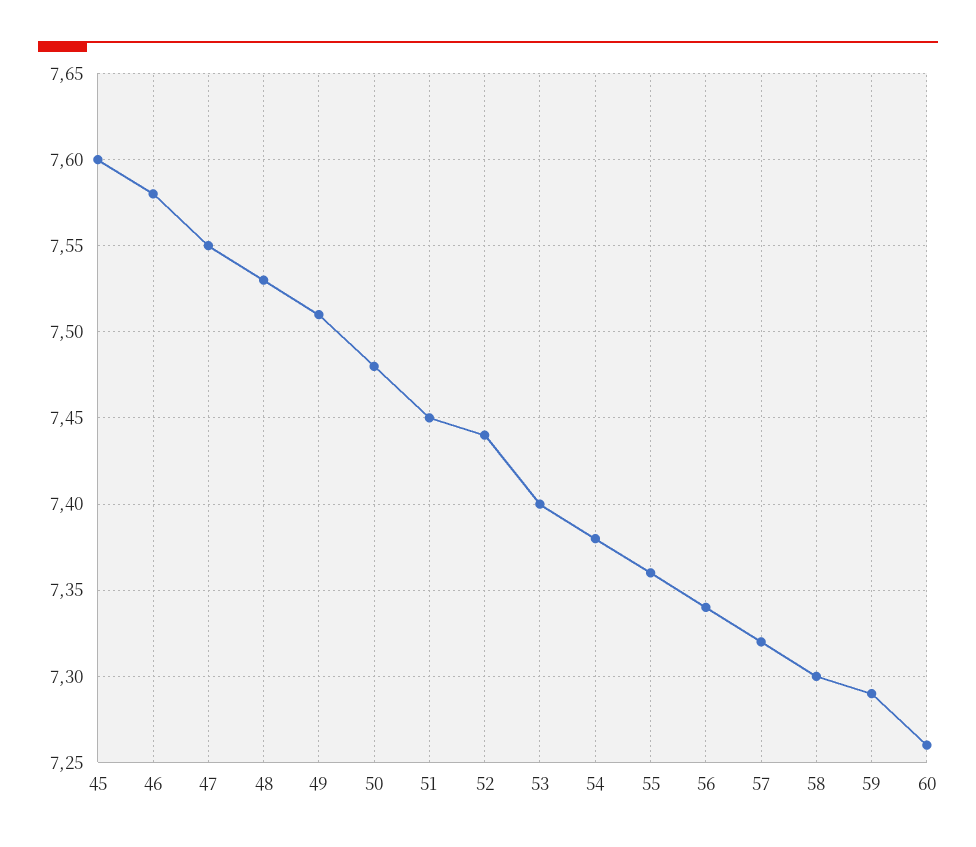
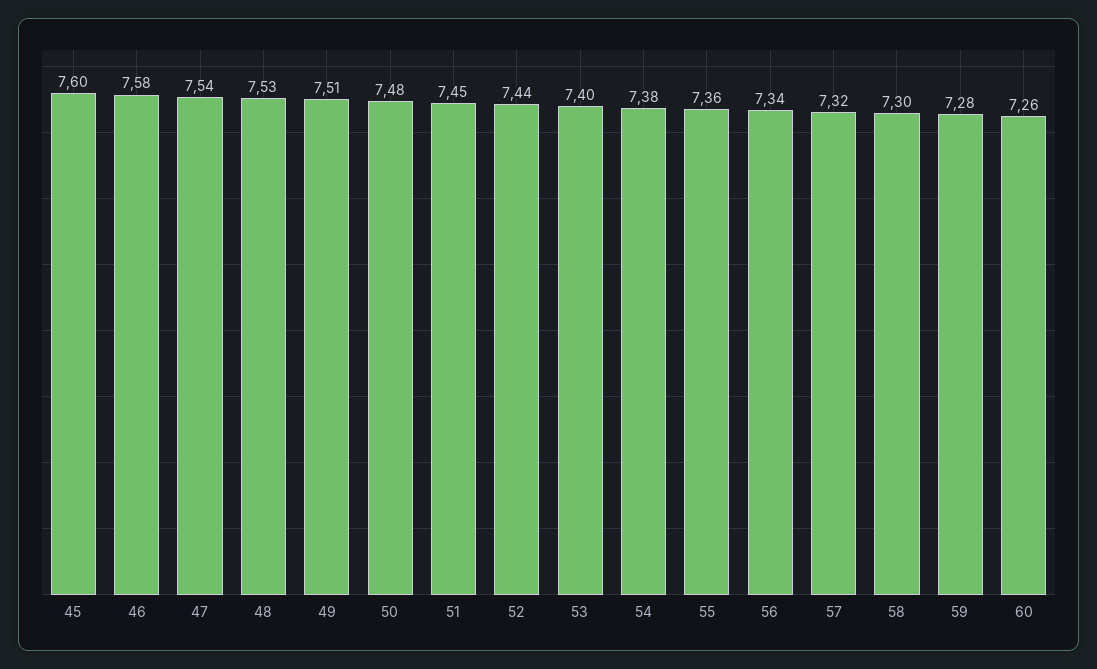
47: 7.55 -> 7.54
59: 7.29 -> 7.28

